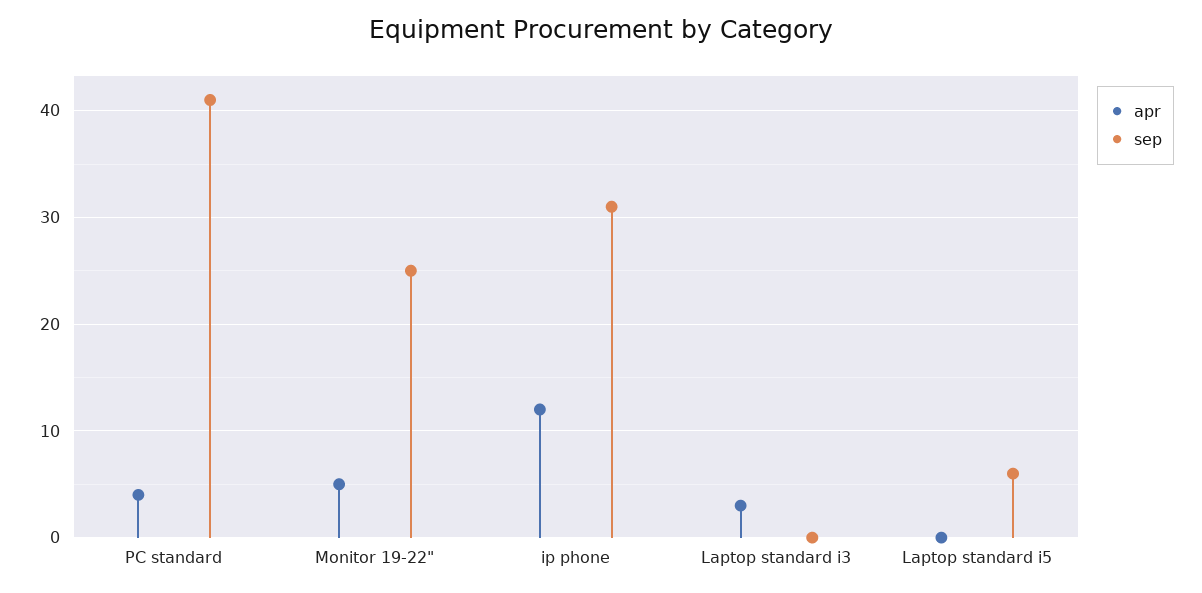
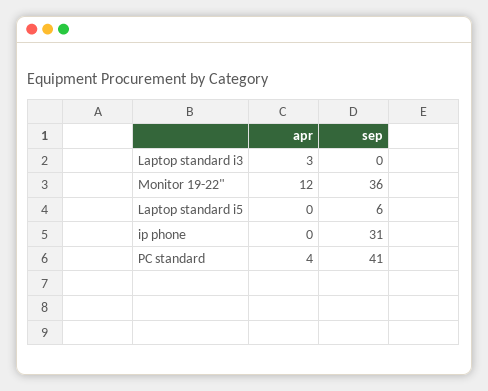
apr, Monitor 19-22": 5 -> 12
sep, Monitor 19-22": 25 -> 36
apr, ip phone: 12 -> 0

